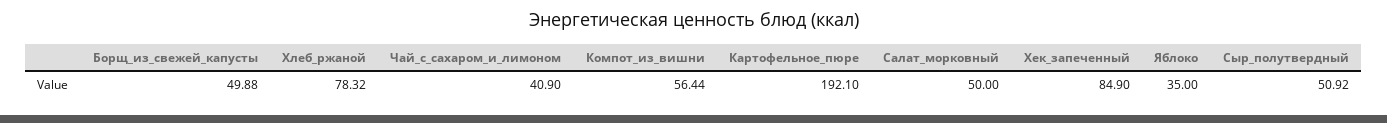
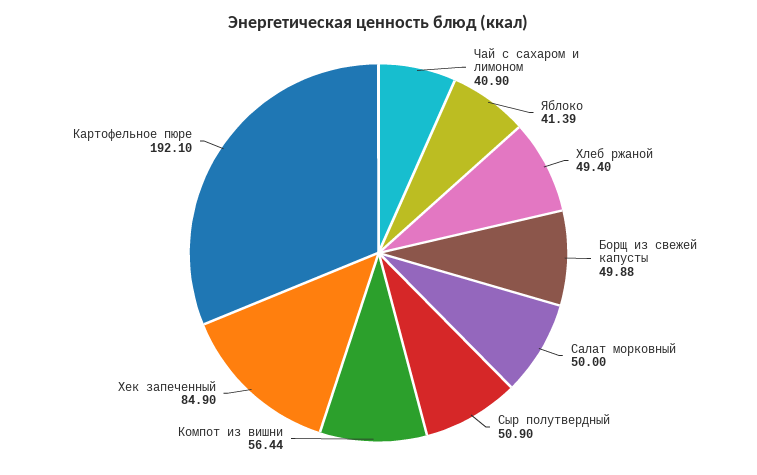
Хлеб_ржаной: 78.32 -> 49.4
Яблоко: 35 -> 41.39
Сыр_полутвердный: 50.92 -> 50.9

